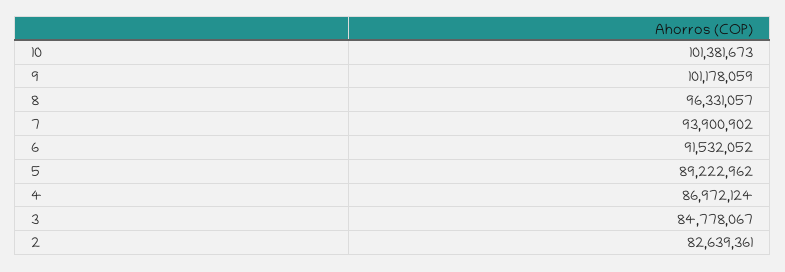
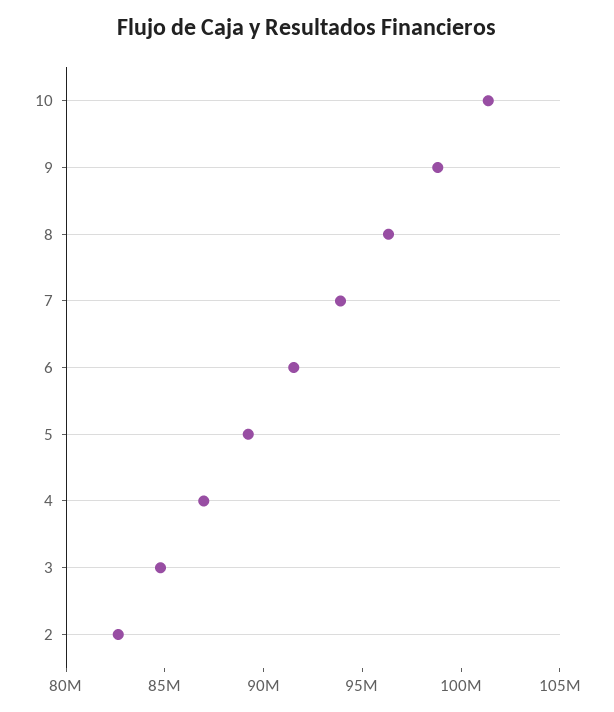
9: 101178059 -> 99000000

